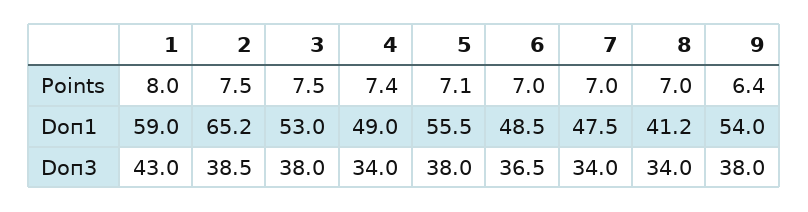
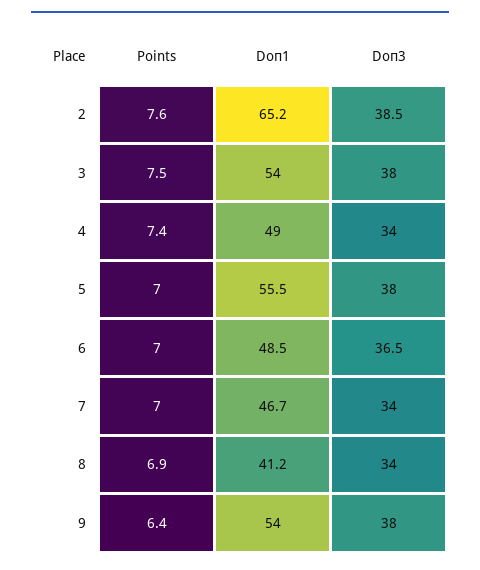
1, Points: 8 -> none
2, Points: 7.5 -> 7.6
5, Points: 7.1 -> 7
8, Points: 7 -> 6.9
1, Doп1: 59 -> none
3, Doп1: 53 -> 54
7, Doп1: 47.5 -> 46.7
1, Doп3: 43 -> none

